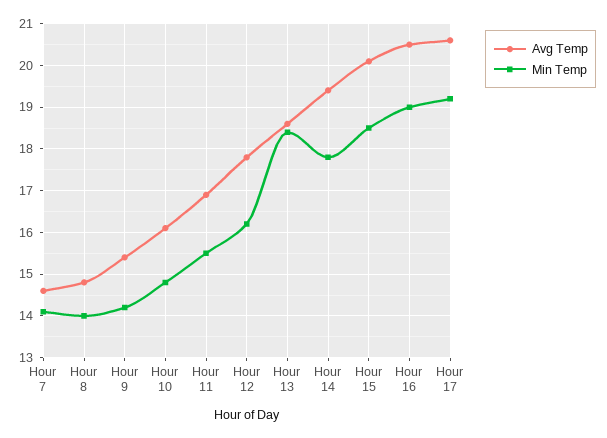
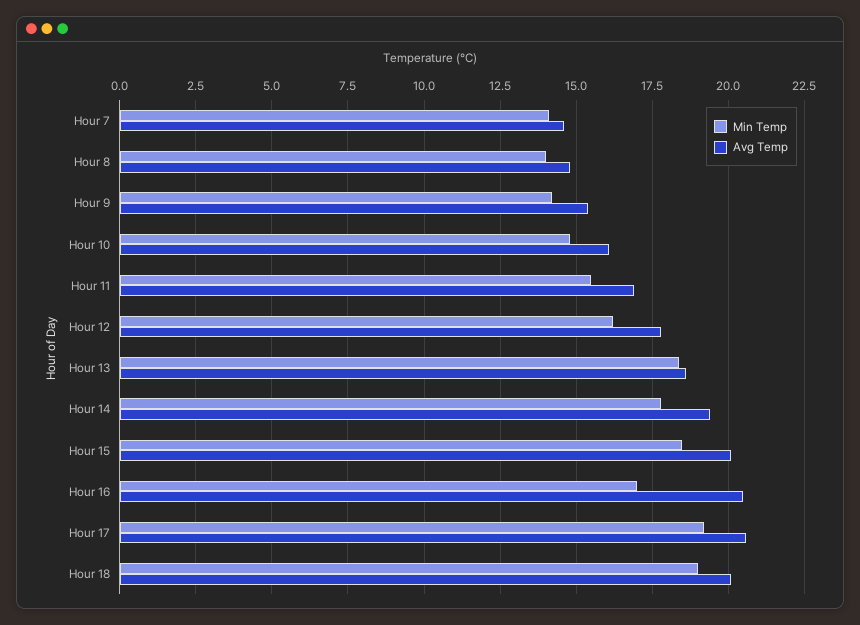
Min Temp, Hour 16: 19 -> 17
Min Temp, Hour 18: none -> 19
Avg Temp, Hour 18: none -> 20

